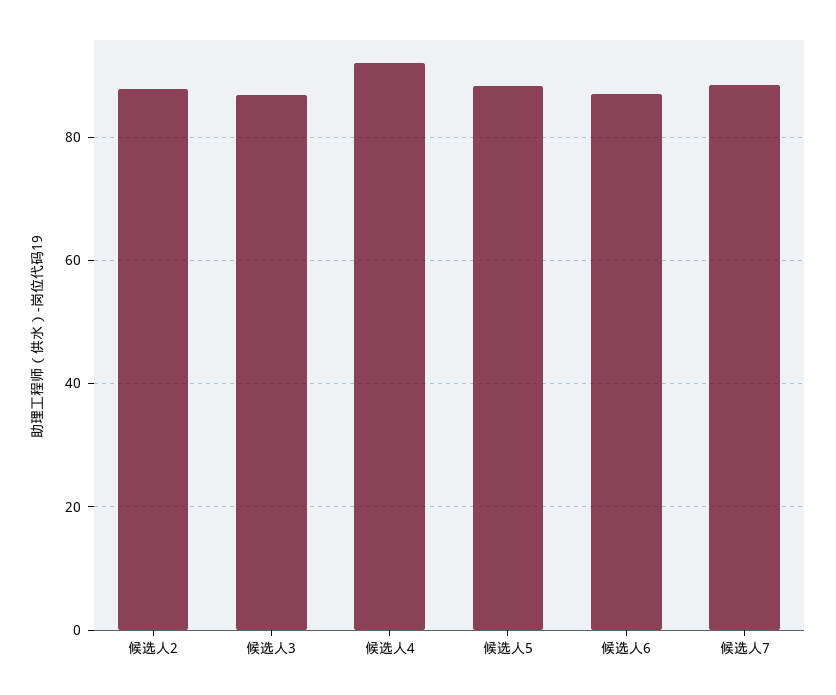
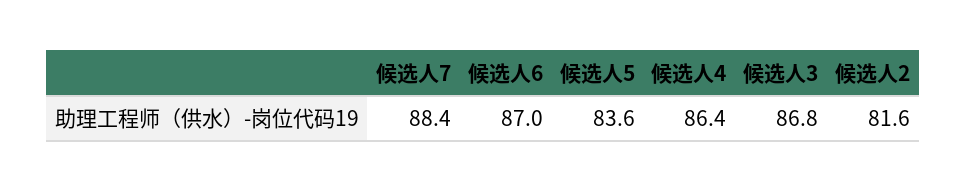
候选人2: 88 -> 81.6
候选人4: 92 -> 86.4
候选人5: 88 -> 83.6

